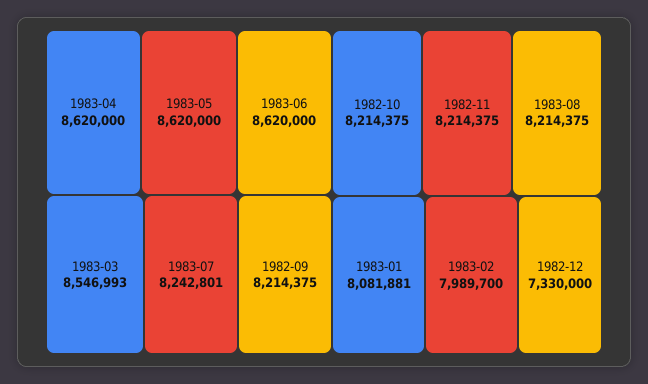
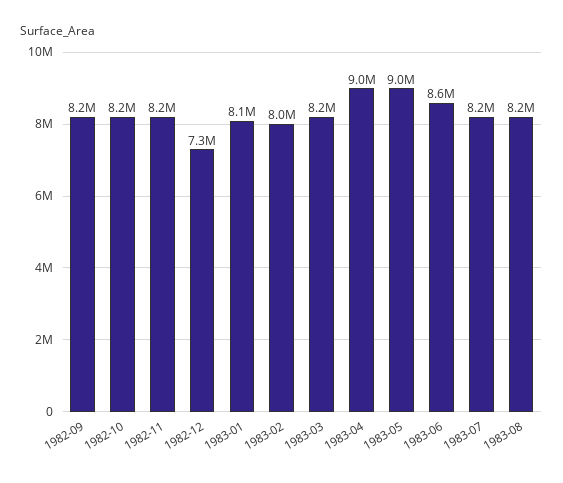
1983-04: 8620000 -> 9000000
1983-05: 8620000 -> 9000000
1983-03: 8546993 -> 8200000

